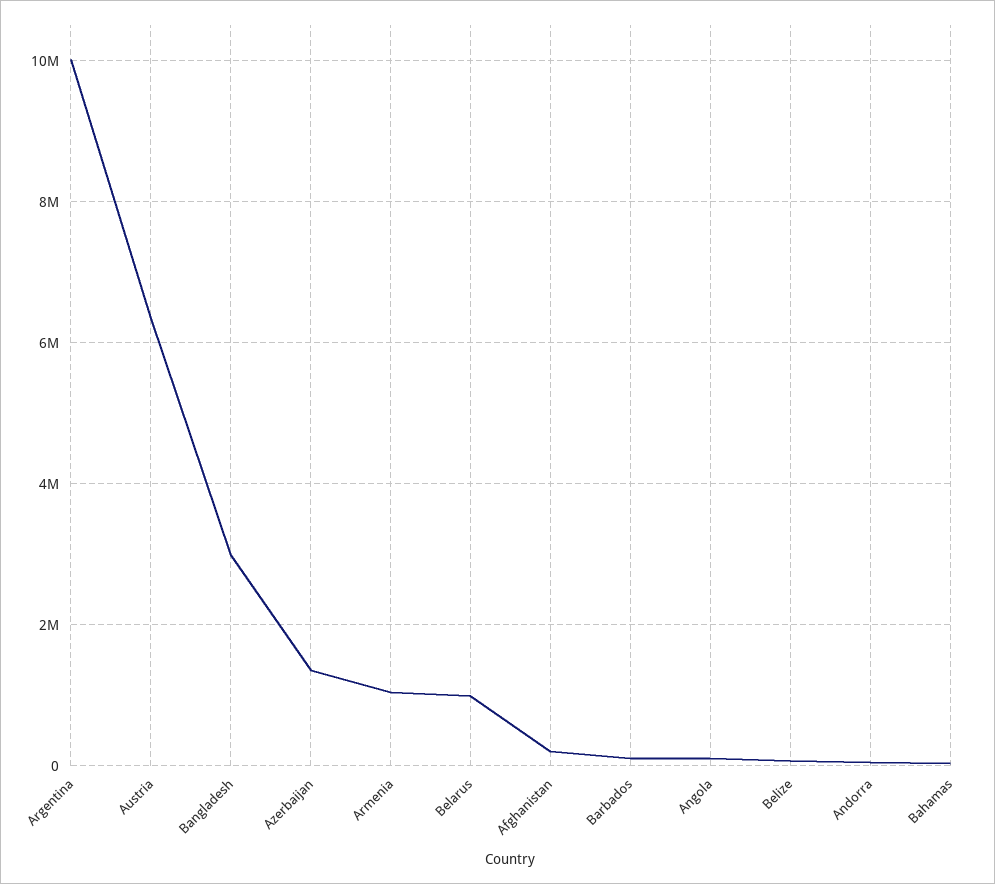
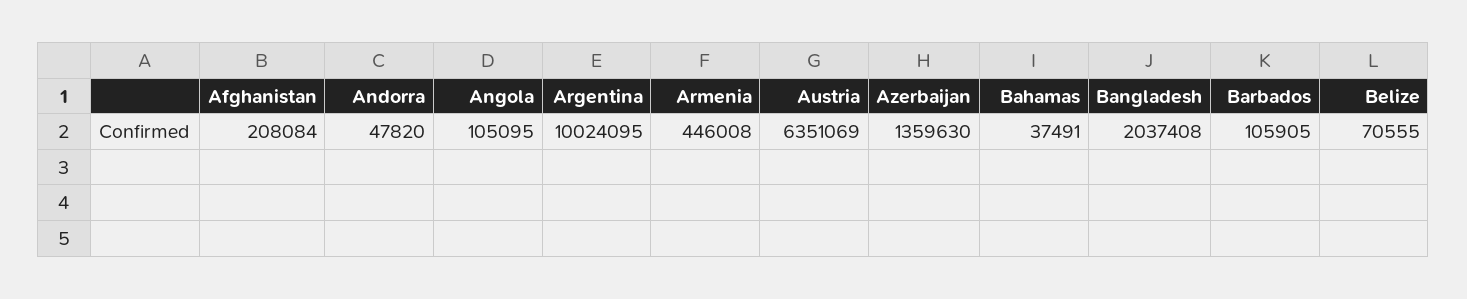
Bangladesh: 3000000 -> 2037408
Armenia: 1000000 -> 446008
Belarus: 1000000 -> none

